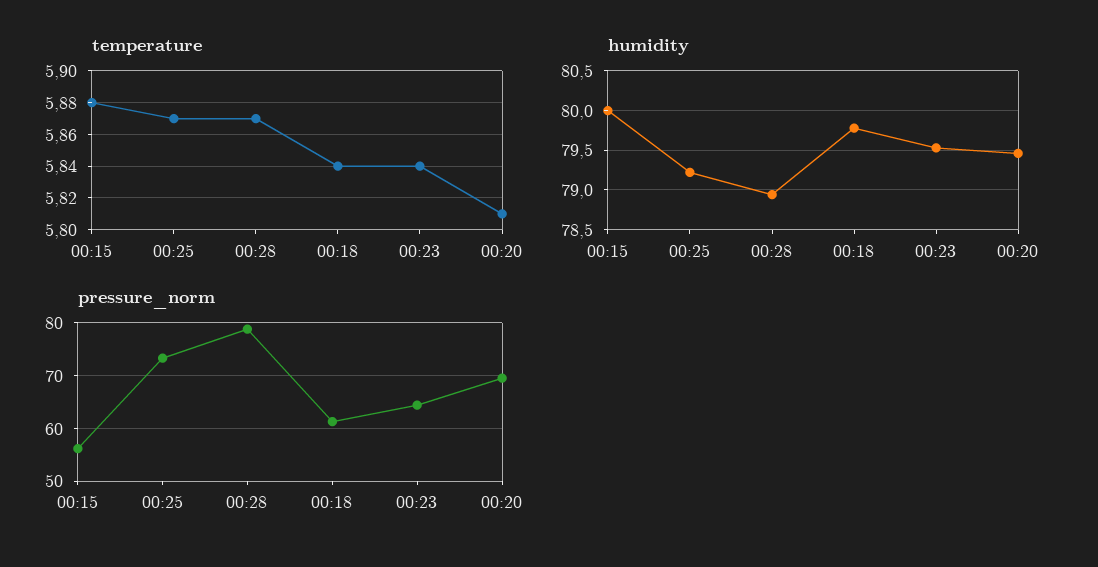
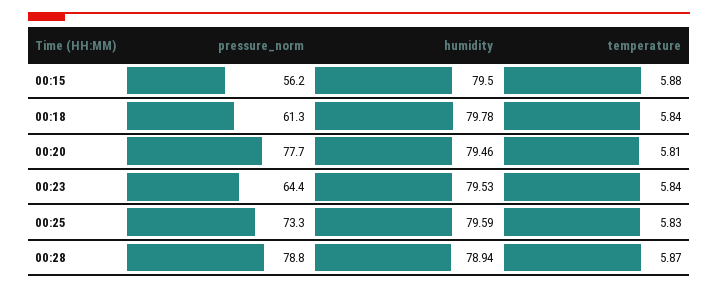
temperature, 00:25: 5.87 -> 5.83
humidity, 00:15: 80 -> 79.5
humidity, 00:25: 79.2 -> 79.59
pressure_norm, 00:20: 70 -> 77.7

